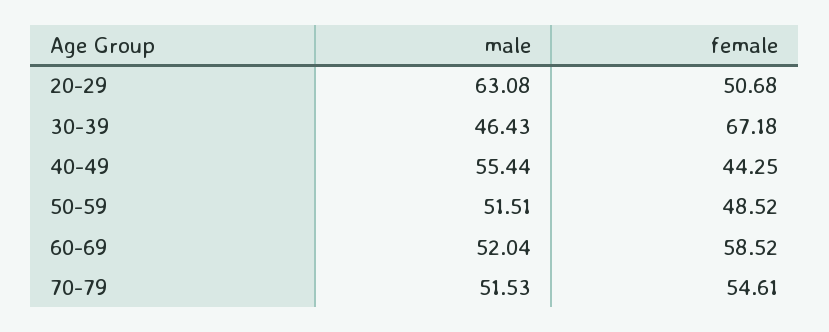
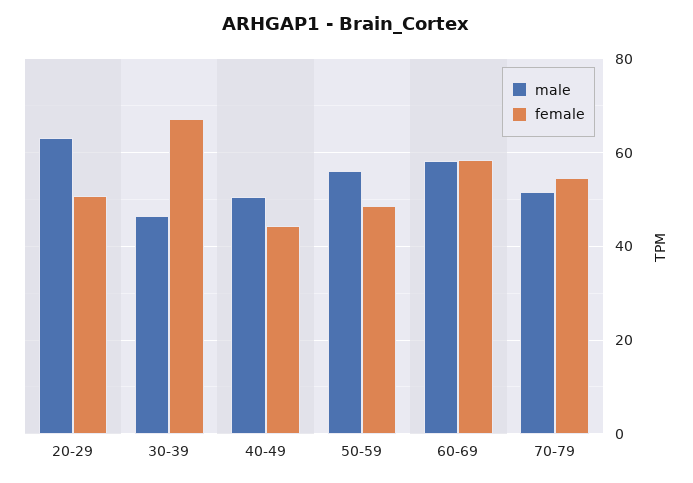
male, 40-49: 55.44 -> 50
male, 50-59: 51.51 -> 56
male, 60-69: 52.04 -> 58

